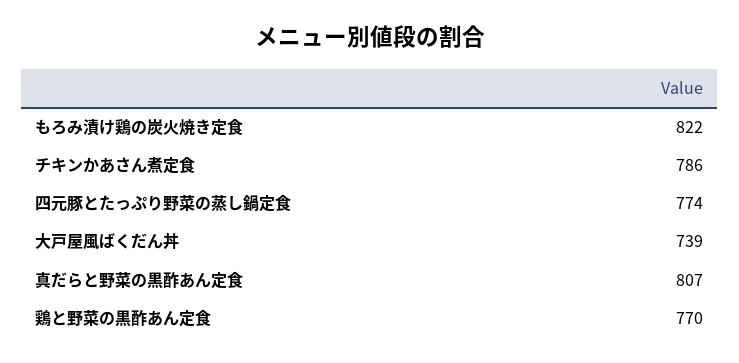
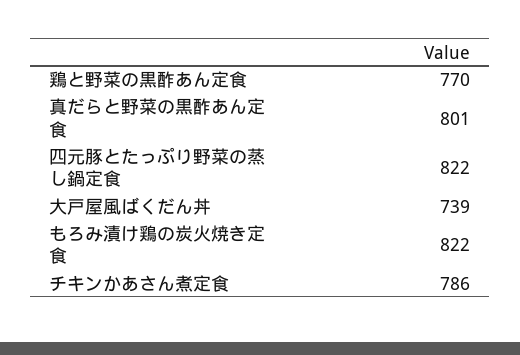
四元豚とたっぷり野菜の蒸し鍋定食: 774 -> 822
真だらと野菜の黒酢あん定食: 807 -> 801

